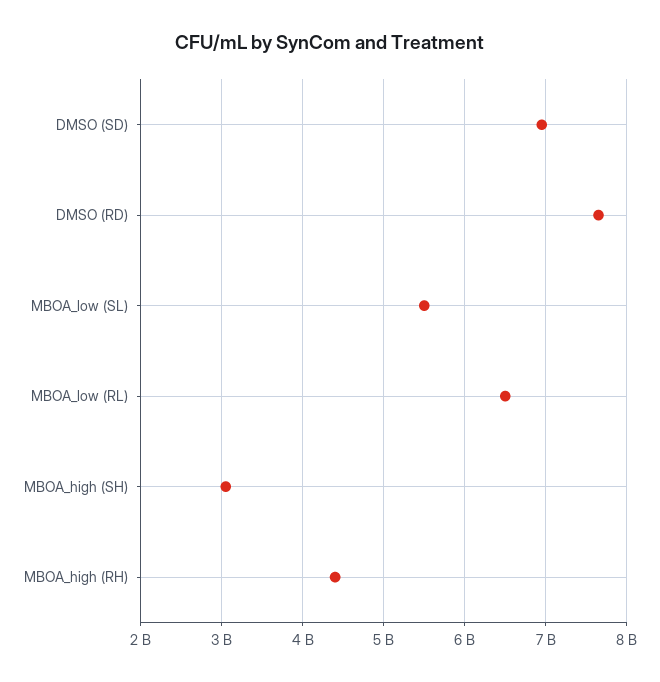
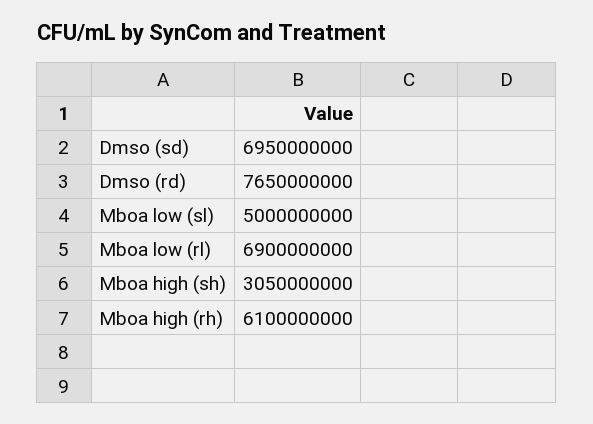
MBOA_low (SL): 5500000000 -> 5000000000
MBOA_low (RL): 6500000000 -> 6900000000
MBOA_high (RH): 4400000000 -> 6100000000

